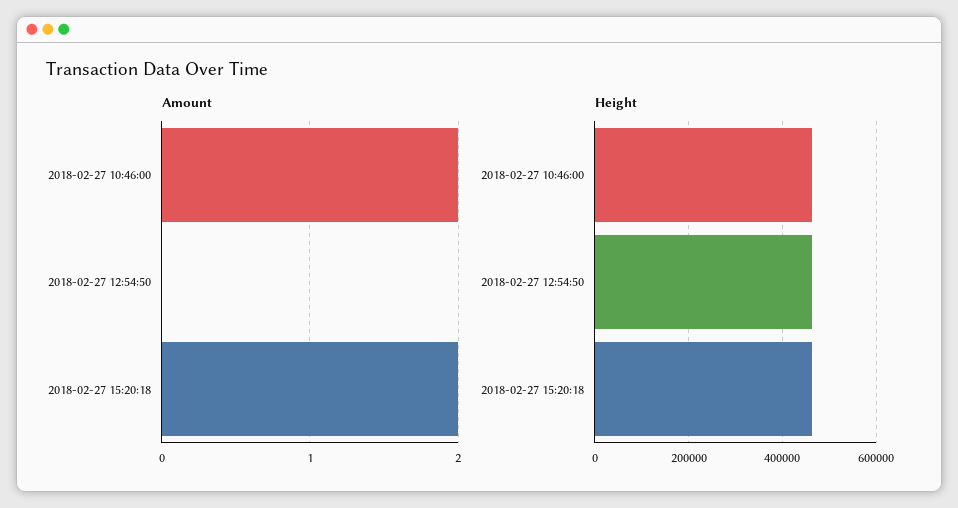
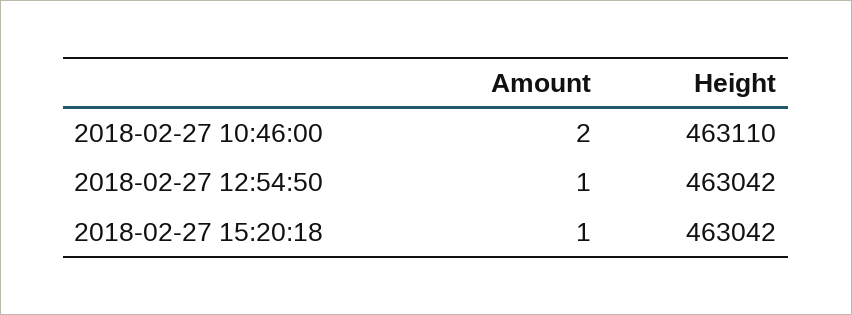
Amount, 2018-02-27 12:54:50: 0 -> 1
Amount, 2018-02-27 15:20:18: 2 -> 1

